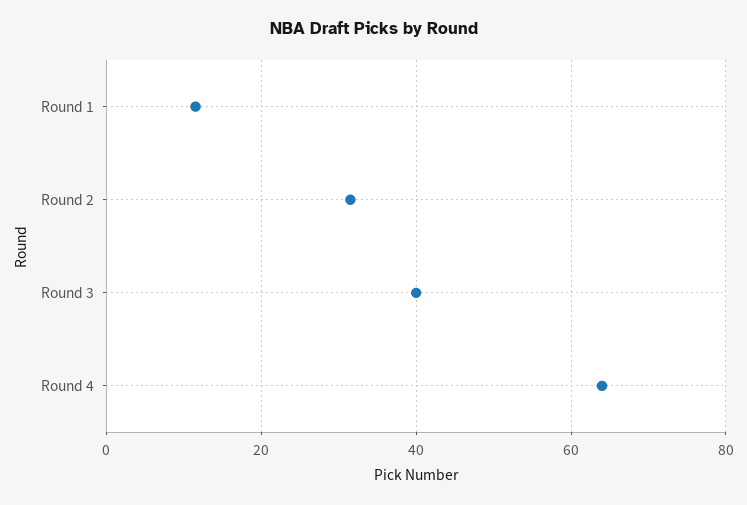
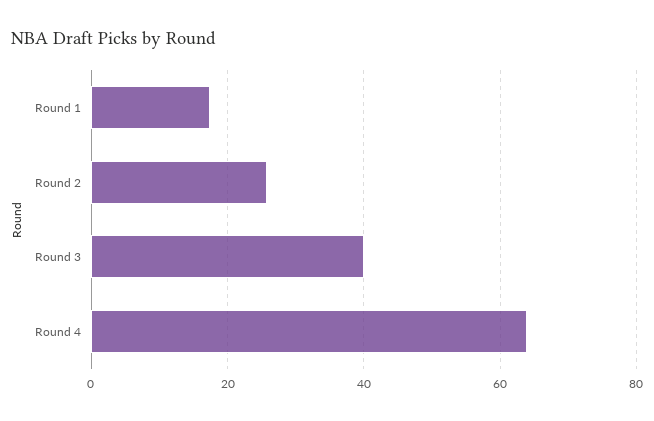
Round 1: 12 -> 18
Round 2: 32 -> 26

